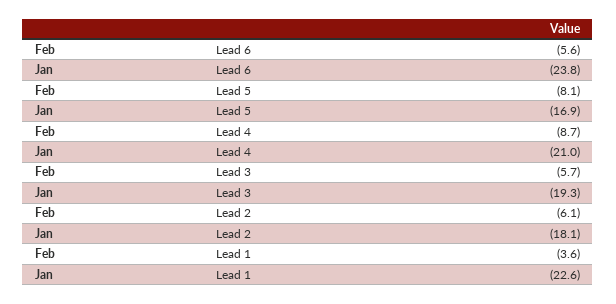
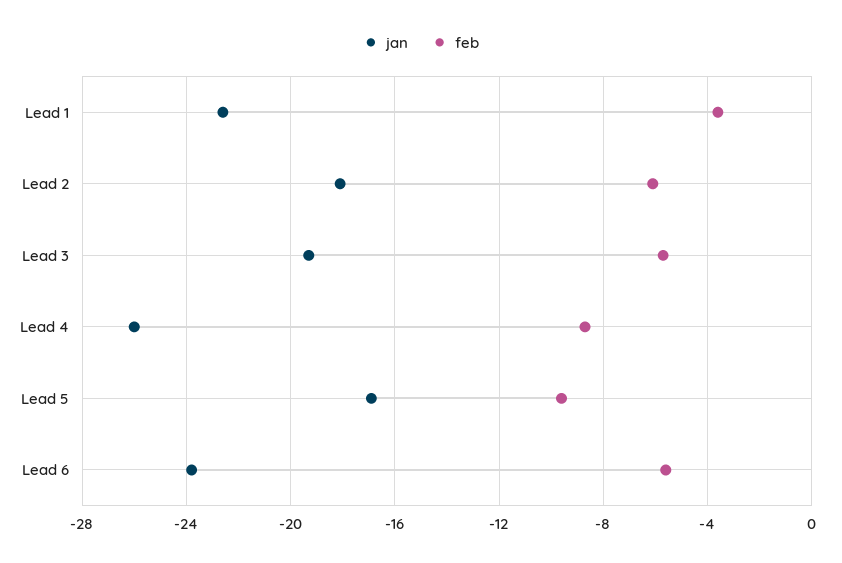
Feb, Lead 5: -8.1 -> -9.5
Jan, Lead 4: -21 -> -26

